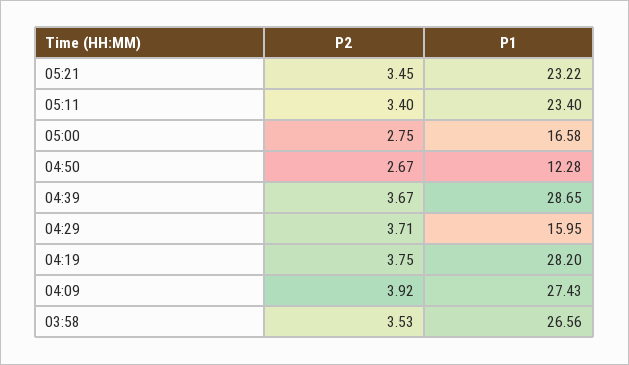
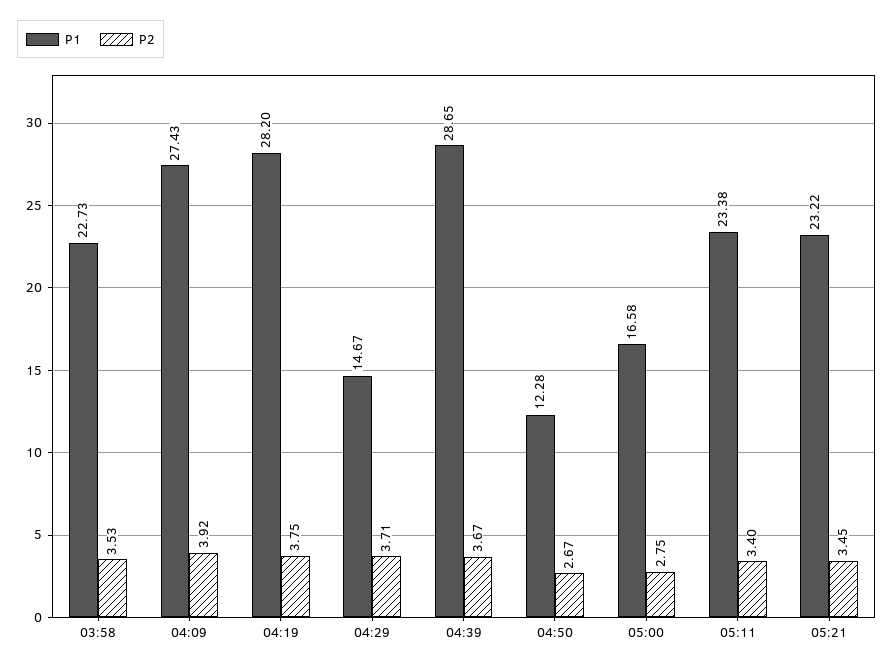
P1, 05:11: 23.4 -> 23.38
P1, 04:29: 15.95 -> 14.67
P1, 03:58: 26.56 -> 22.73

